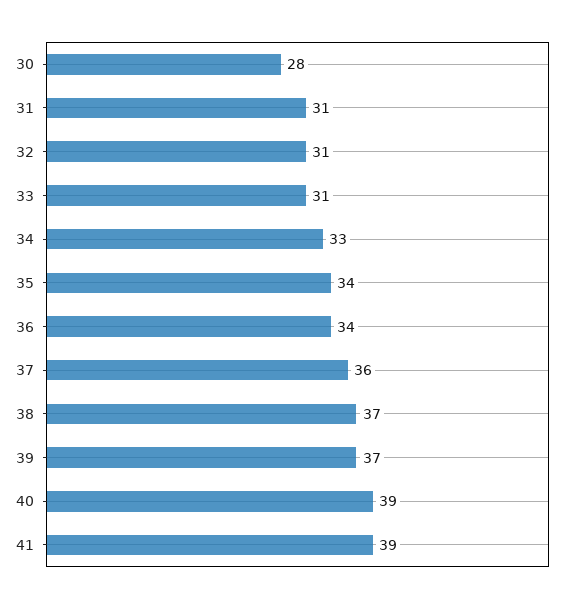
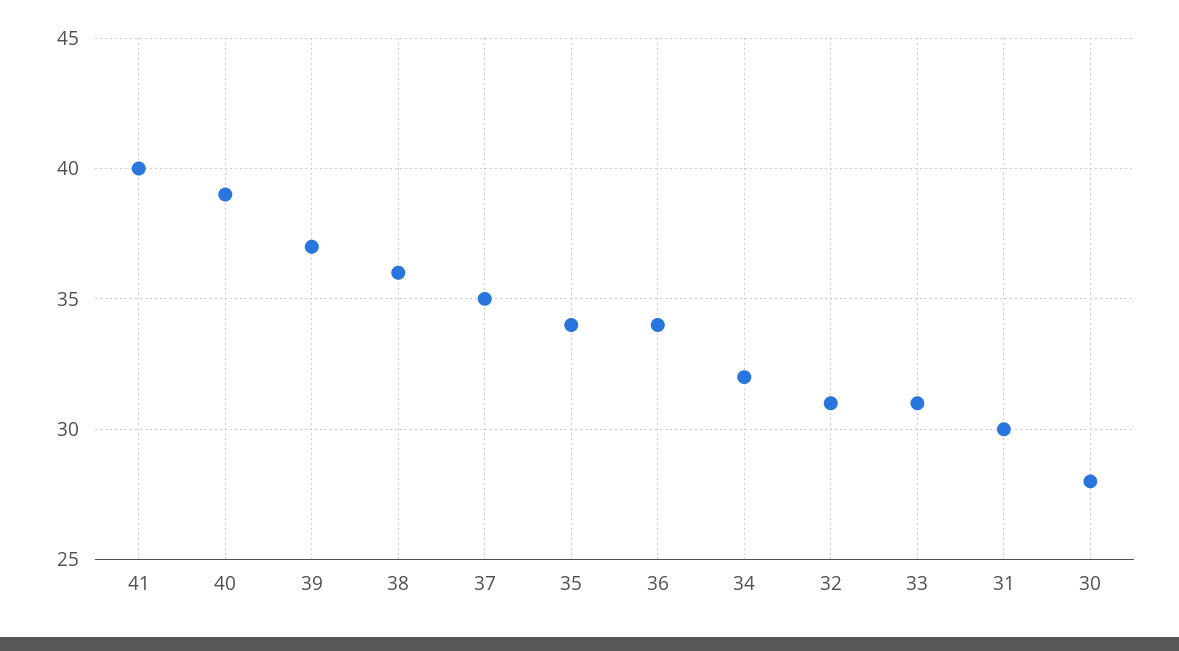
31: 31 -> 30
34: 33 -> 32
37: 36 -> 35
38: 37 -> 36
41: 39 -> 40

